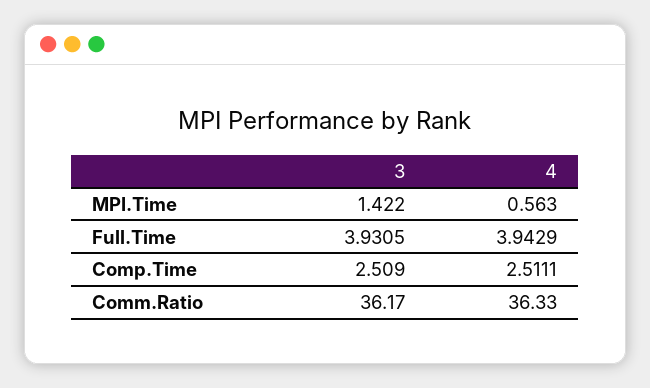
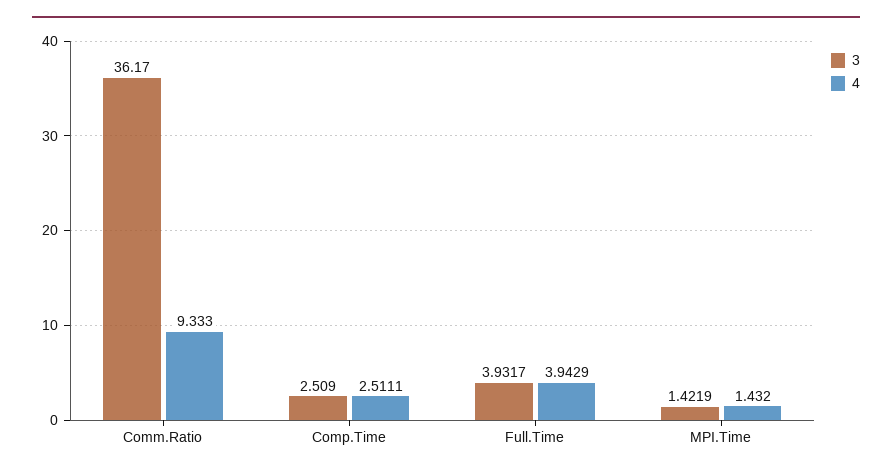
3, MPI.Time: 1.422 -> 1.4219
4, MPI.Time: 0.563 -> 1.432
3, Full.Time: 3.9305 -> 3.9317
4, Comm.Ratio: 36.33 -> 9.333

